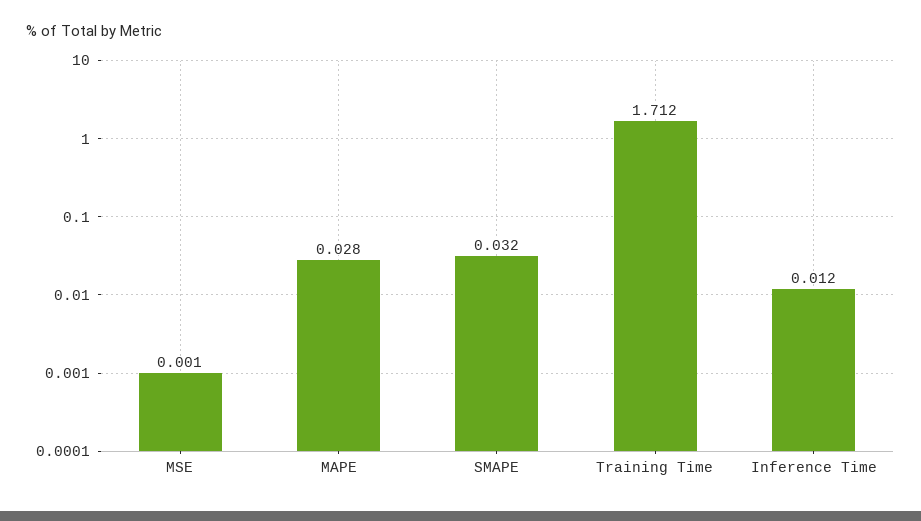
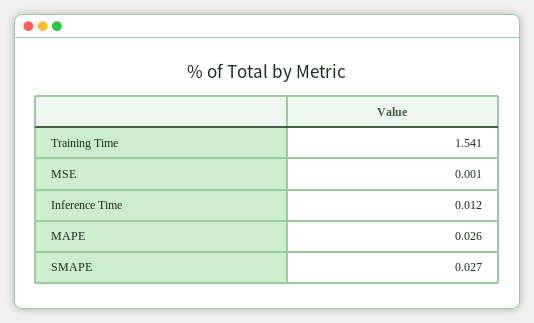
MAPE: 0.028 -> 0.026
SMAPE: 0.032 -> 0.027
Training Time: 1.712 -> 1.541

